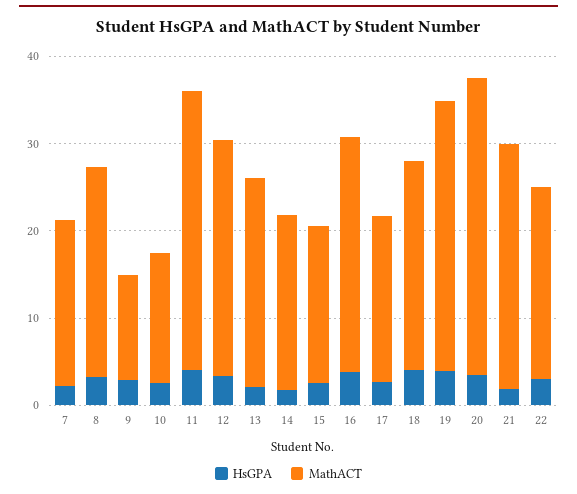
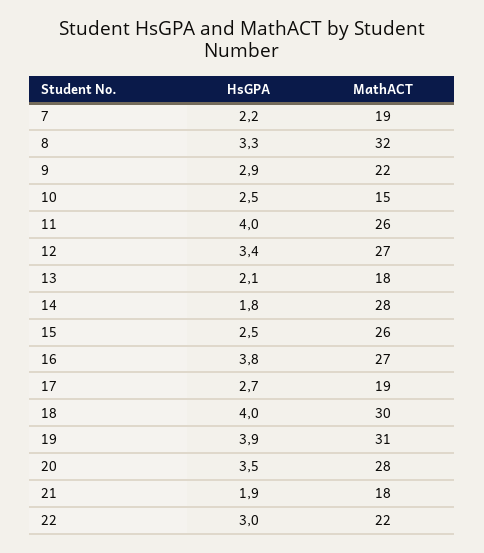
MathACT, 8: 24 -> 32
MathACT, 9: 12 -> 22
MathACT, 11: 32 -> 26
MathACT, 13: 24 -> 18
MathACT, 14: 20 -> 28
MathACT, 15: 18 -> 26
MathACT, 18: 24 -> 30
MathACT, 20: 34 -> 28
MathACT, 21: 28 -> 18

